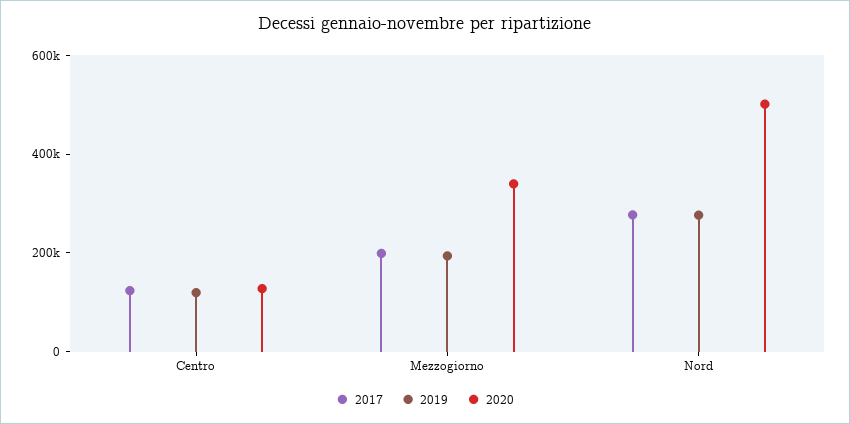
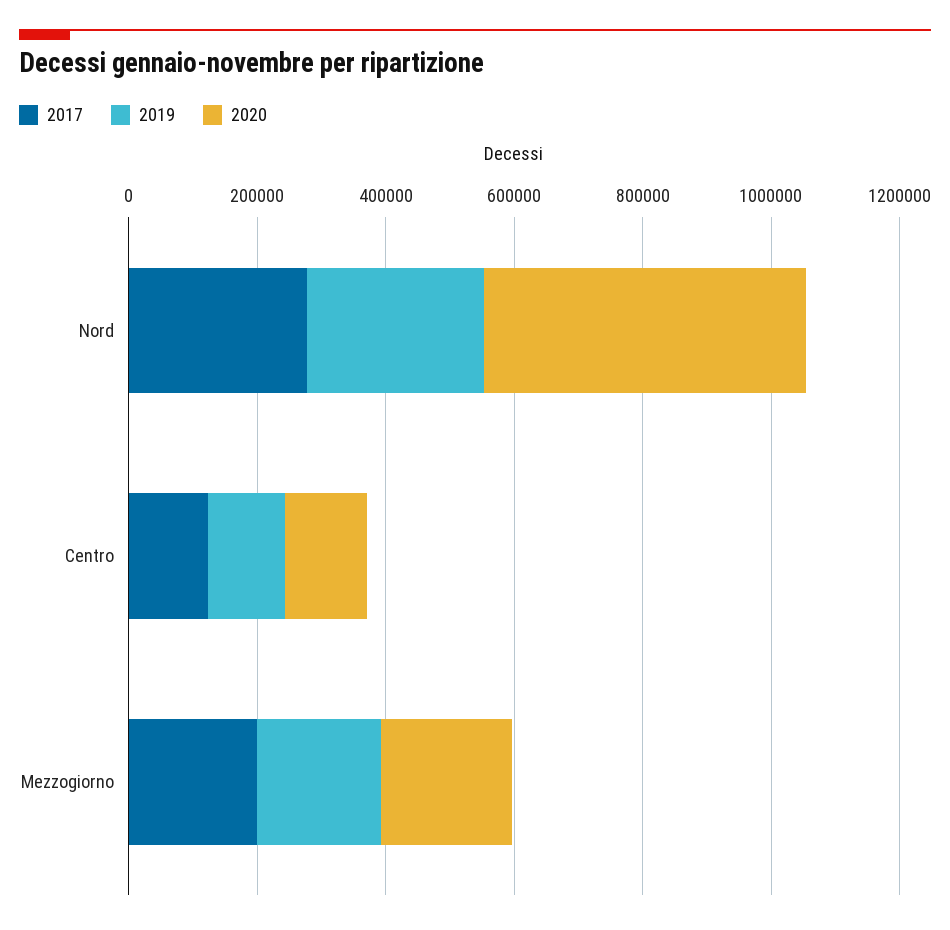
2020, Mezzogiorno: 350000 -> 200000

